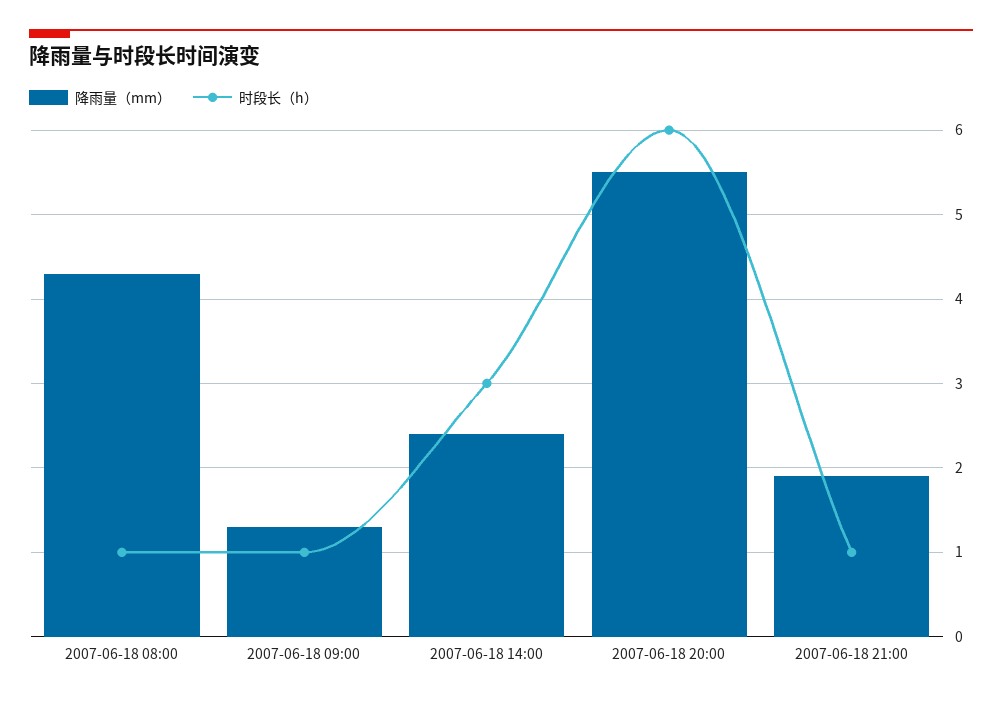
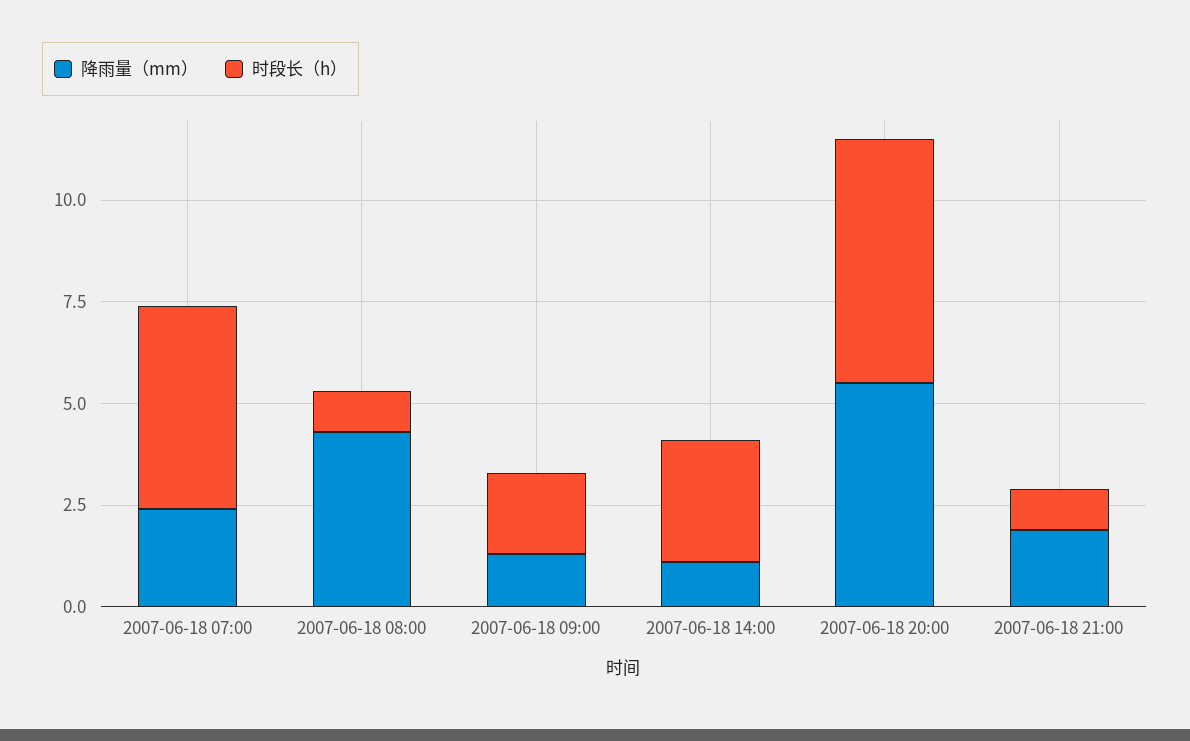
时段长（h）, 2007-06-18 09:00: 1 -> 2
降雨量（mm）, 2007-06-18 14:00: 2.4 -> 1
降雨量（mm）, 2007-06-18 07:00: none -> 2.5
时段长（h）, 2007-06-18 07:00: none -> 5

